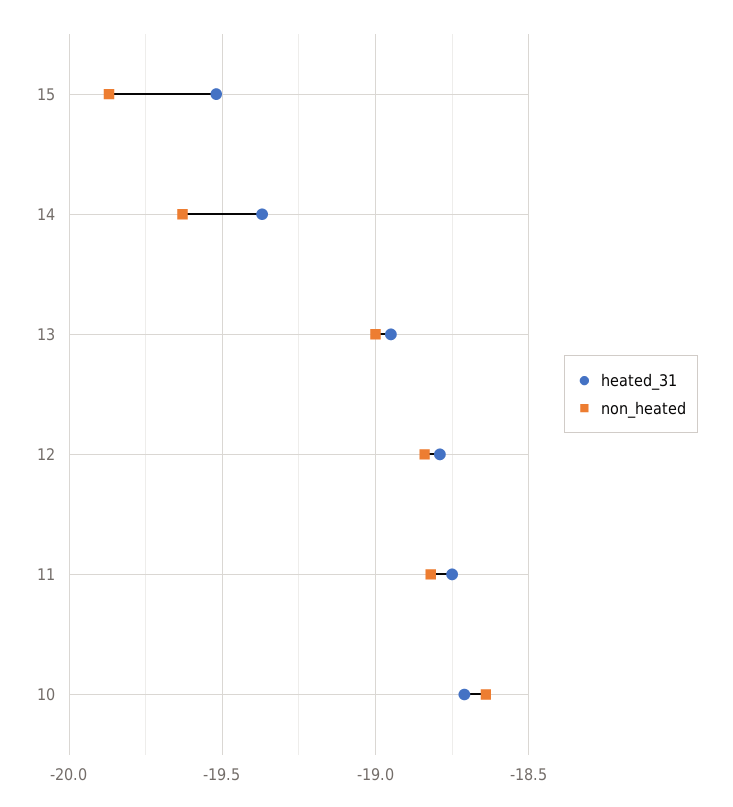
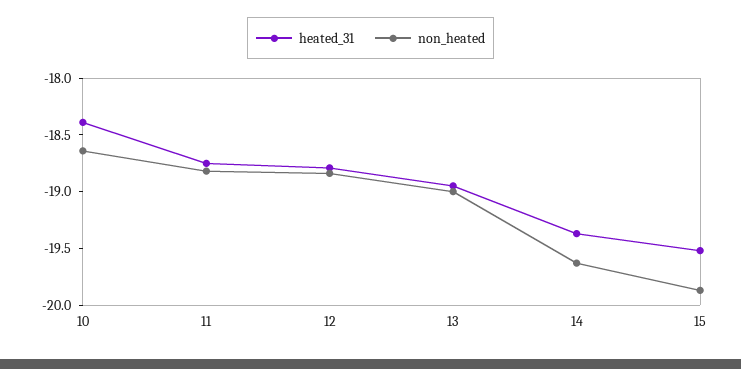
heated_31, 10: -18.7 -> -18.4

